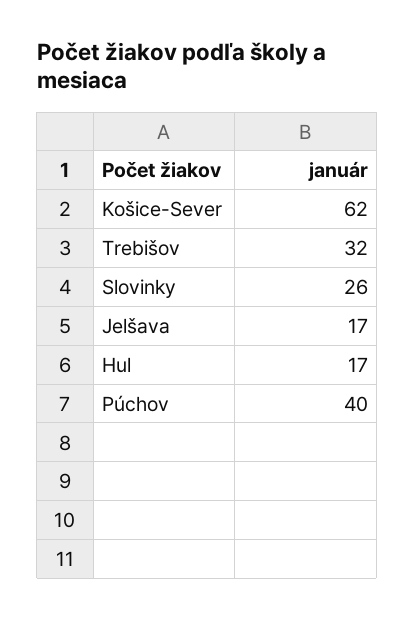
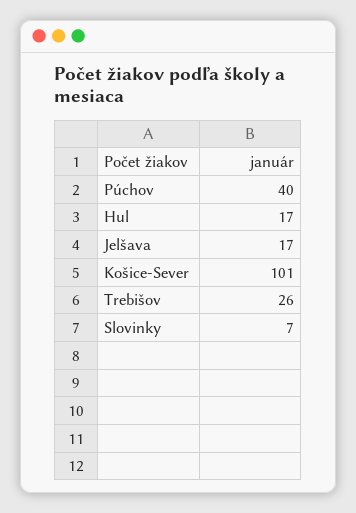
Košice-Sever: 62 -> 101
Trebišov: 32 -> 26
Slovinky: 26 -> 7

